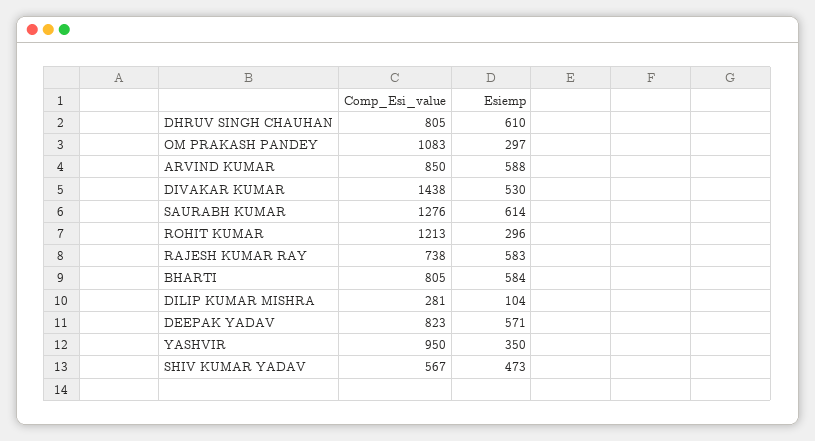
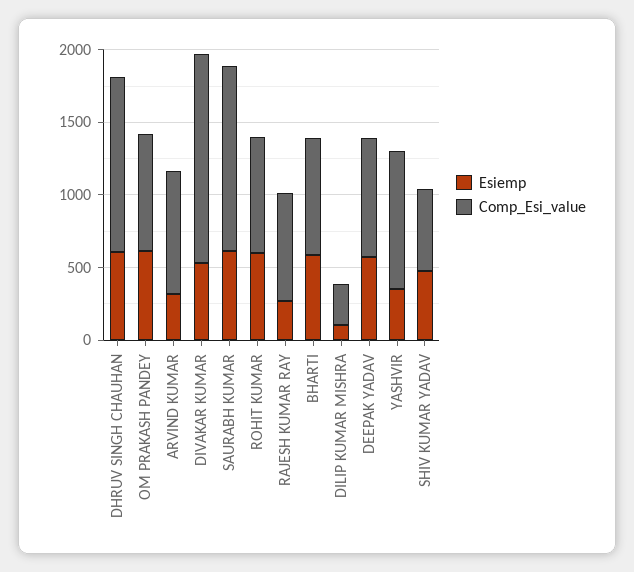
Comp_Esi_value, DHRUV SINGH CHAUHAN: 805 -> 1200
Comp_Esi_value, OM PRAKASH PANDEY: 1083 -> 800
Esiemp, OM PRAKASH PANDEY: 297 -> 600
Esiemp, ARVIND KUMAR: 588 -> 300
Comp_Esi_value, ROHIT KUMAR: 1213 -> 800
Esiemp, ROHIT KUMAR: 296 -> 600
Esiemp, RAJESH KUMAR RAY: 583 -> 300

